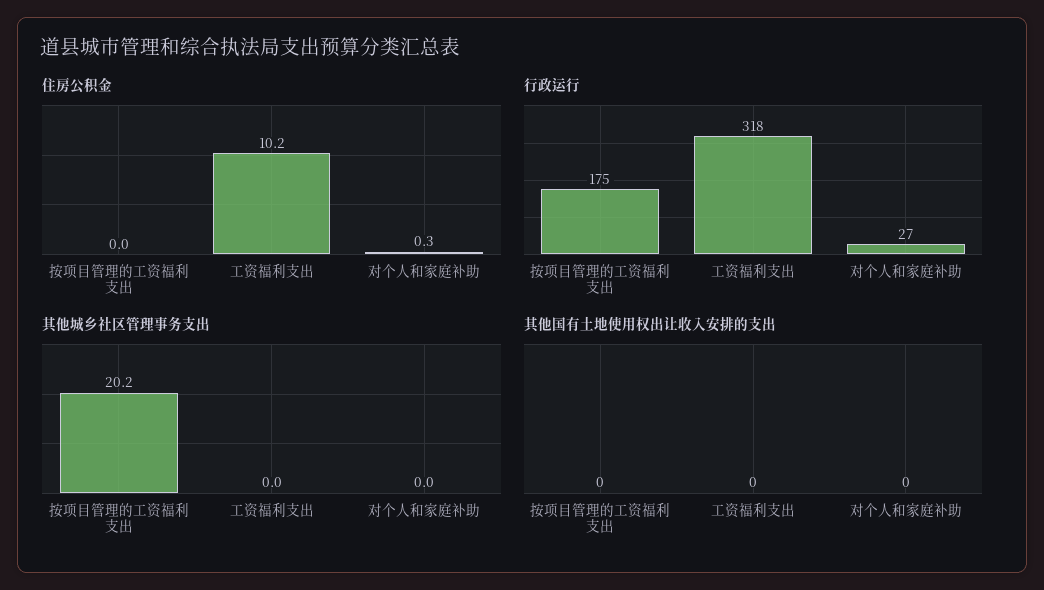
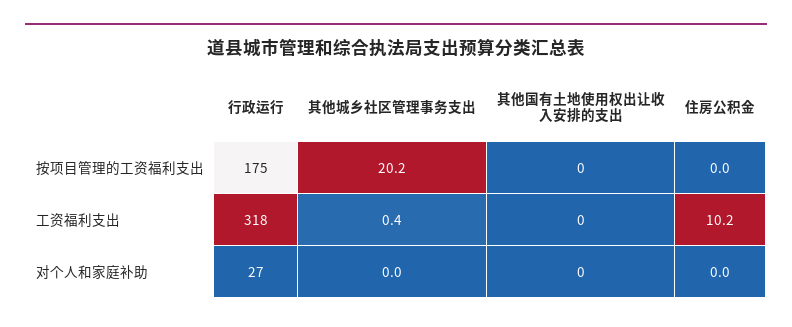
住房公积金, 对个人和家庭补助: 0.3 -> 0
其他城乡社区管理事务支出, 工资福利支出: 0 -> 0.4

